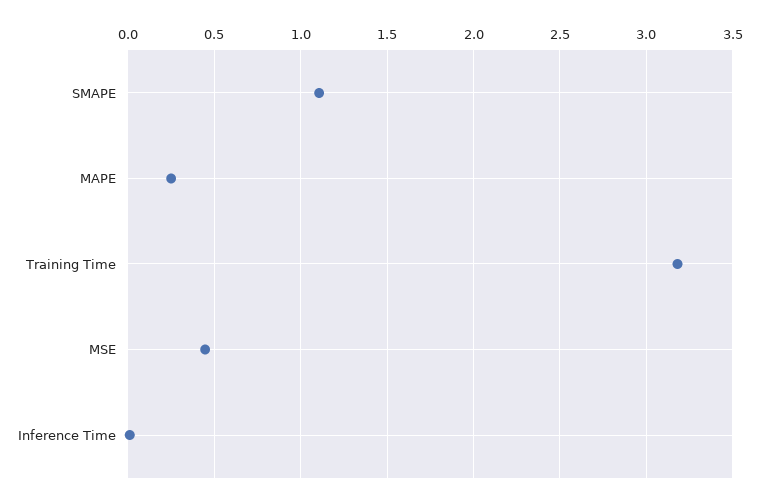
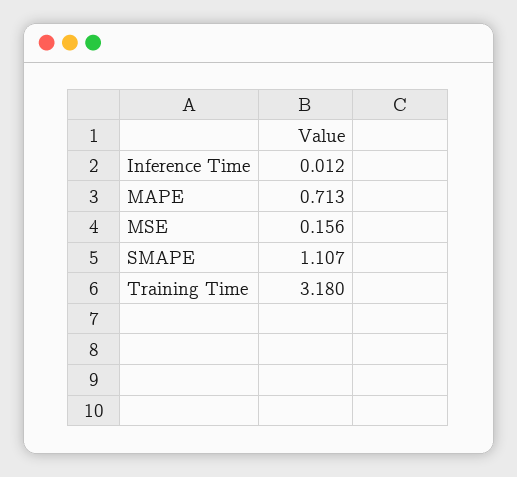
MAPE: 0.25 -> 0.713
MSE: 0.45 -> 0.156

